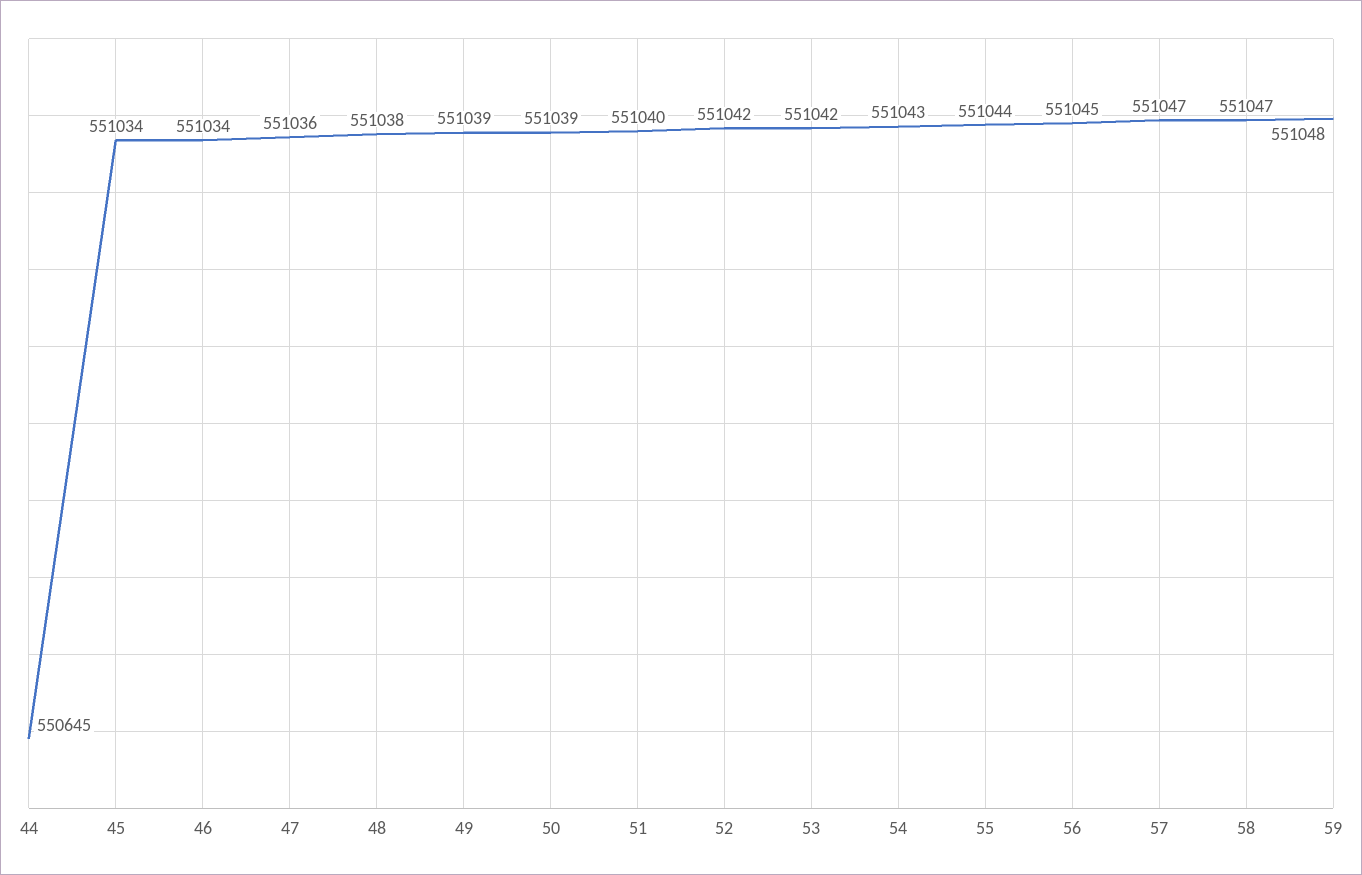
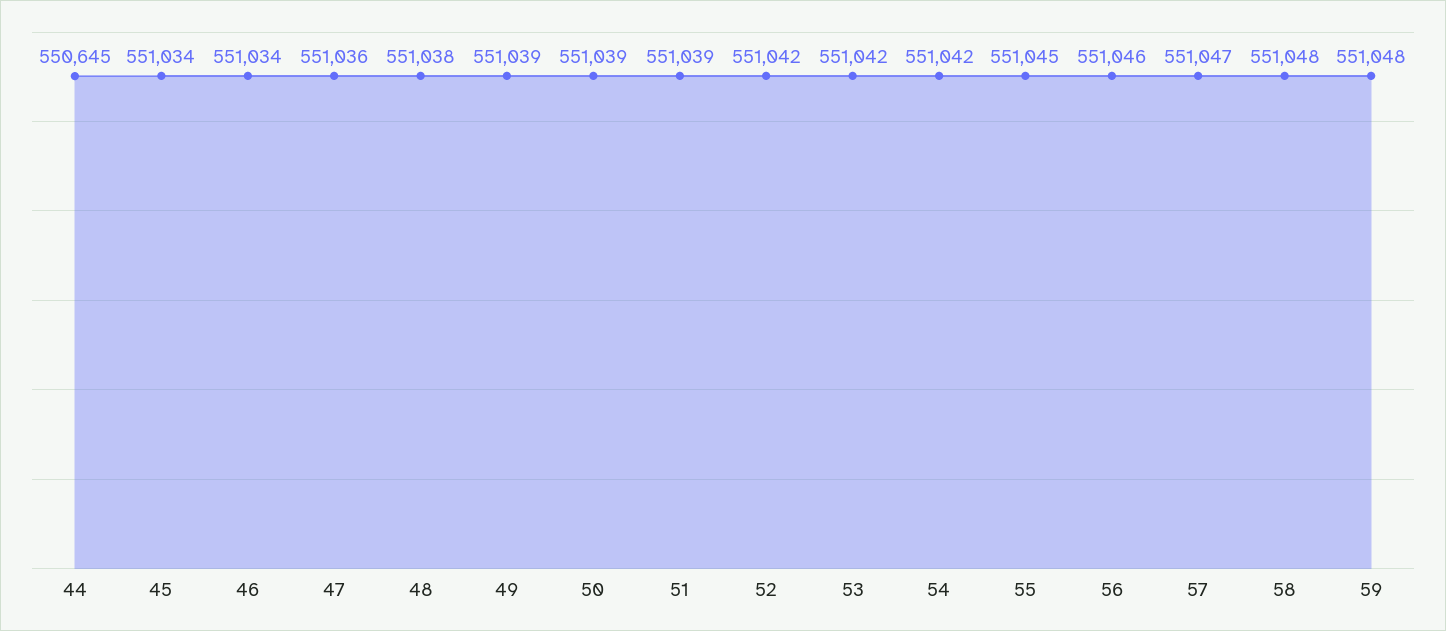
51: 551040 -> 551039
54: 551043 -> 551042
55: 551044 -> 551045
56: 551045 -> 551046
58: 551047 -> 551048

